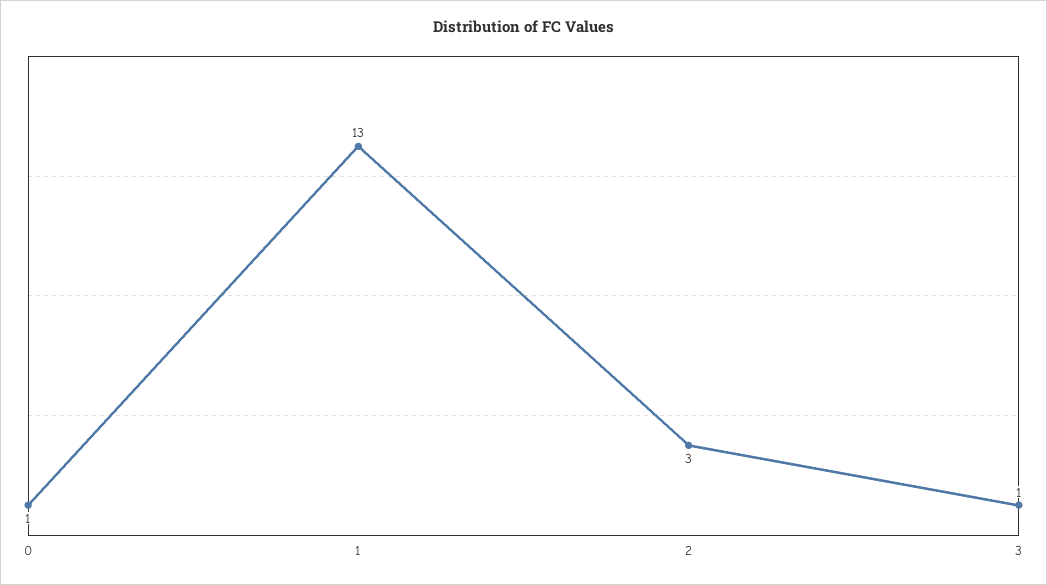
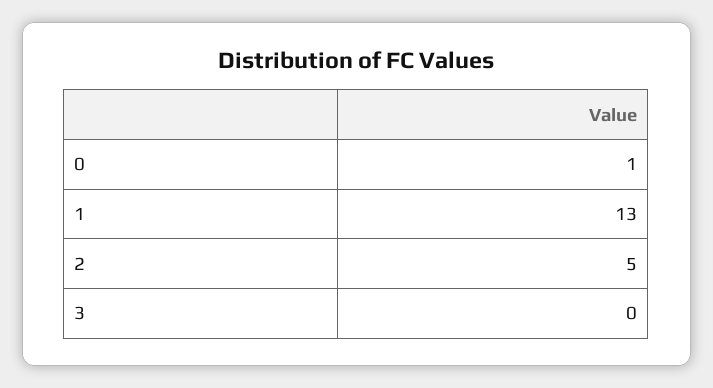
2: 3 -> 5
3: 1 -> 0

